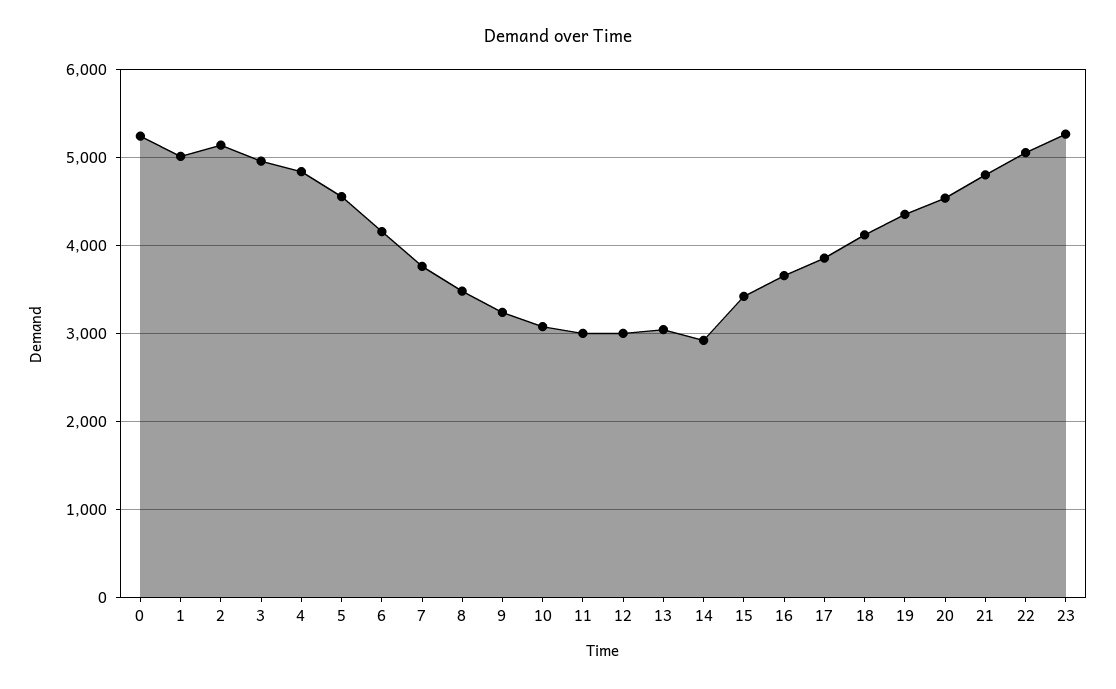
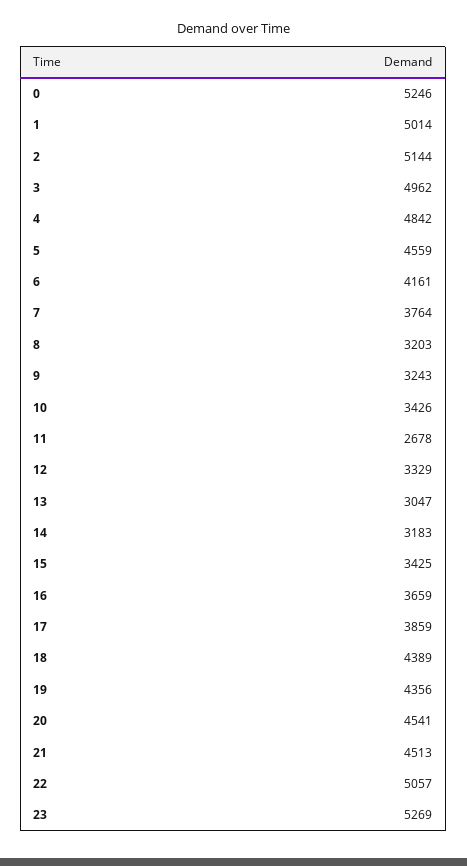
8: 3500 -> 3203
10: 3100 -> 3426
11: 3000 -> 2678
12: 3000 -> 3329
14: 2900 -> 3183
18: 4100 -> 4389
21: 4800 -> 4513

